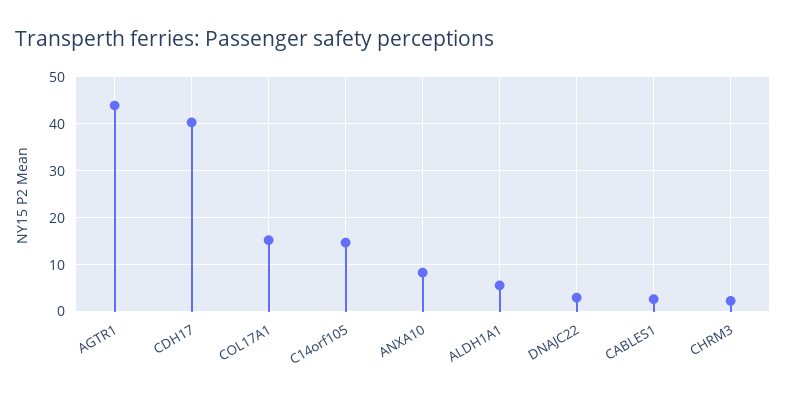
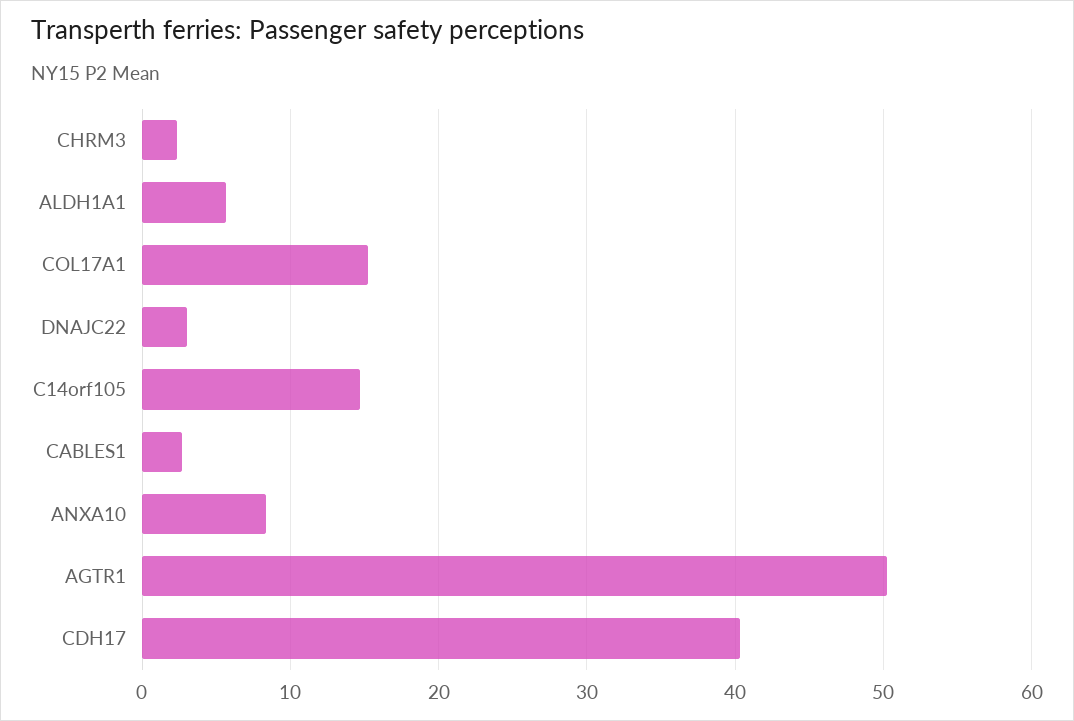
AGTR1: 44 -> 50

